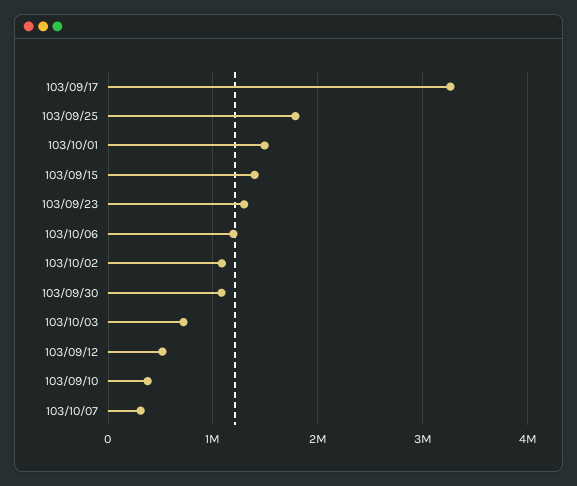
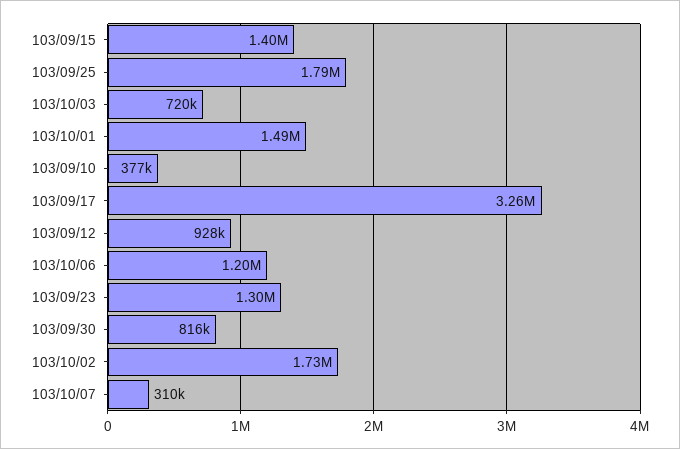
103/10/02: 1100000 -> 1730000
103/09/30: 1100000 -> 816000
103/09/12: 500000 -> 928000

